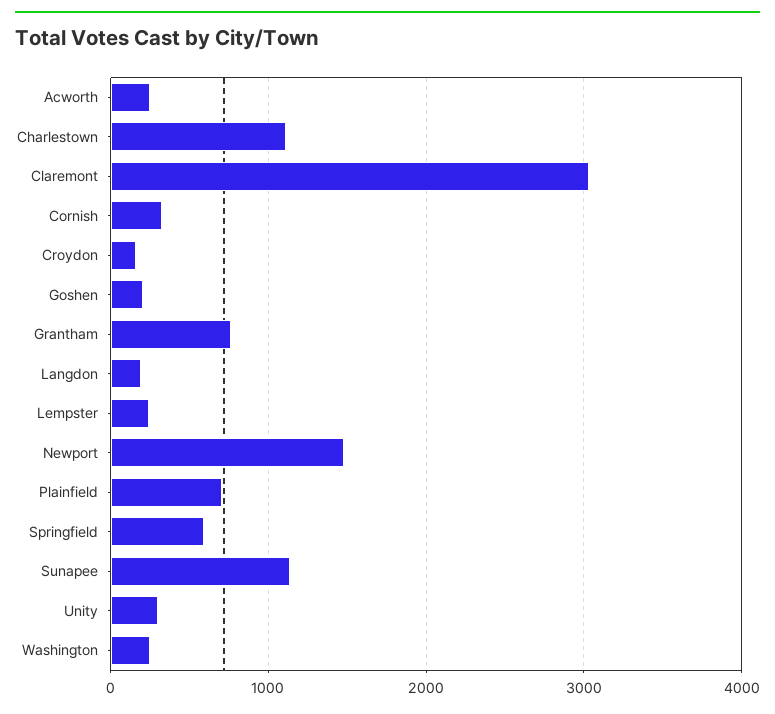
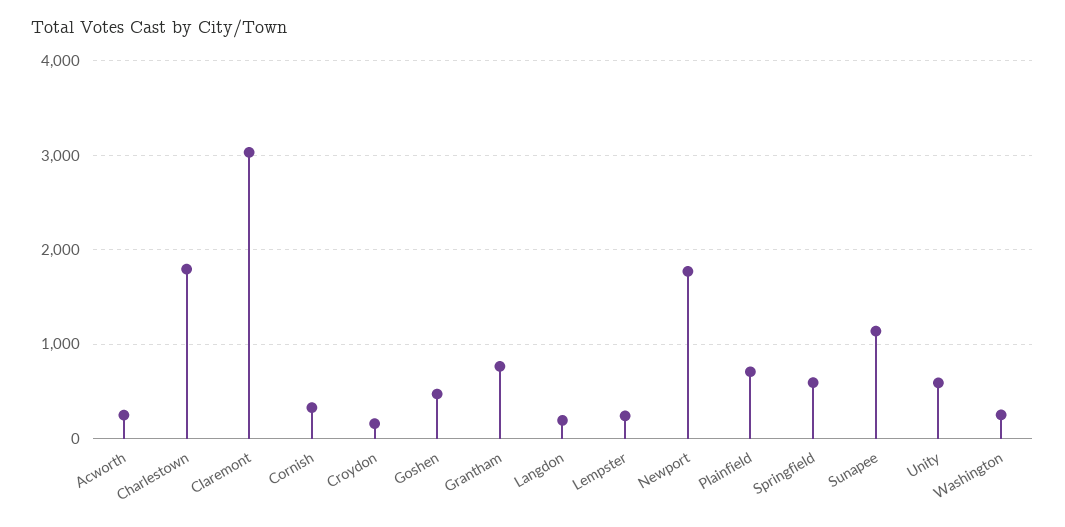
Charlestown: 1100 -> 1800
Goshen: 200 -> 500
Newport: 1500 -> 1800
Unity: 300 -> 600

